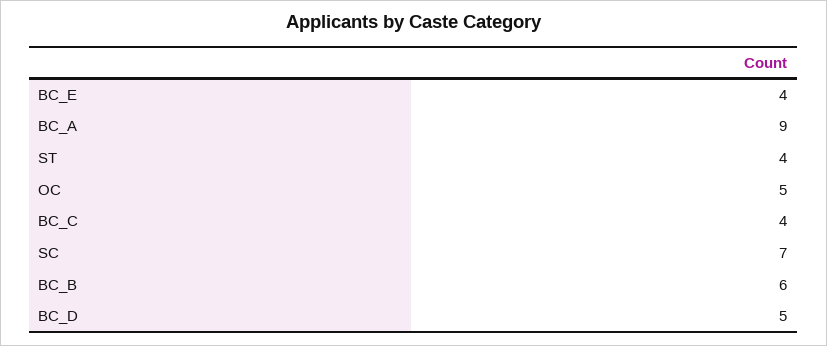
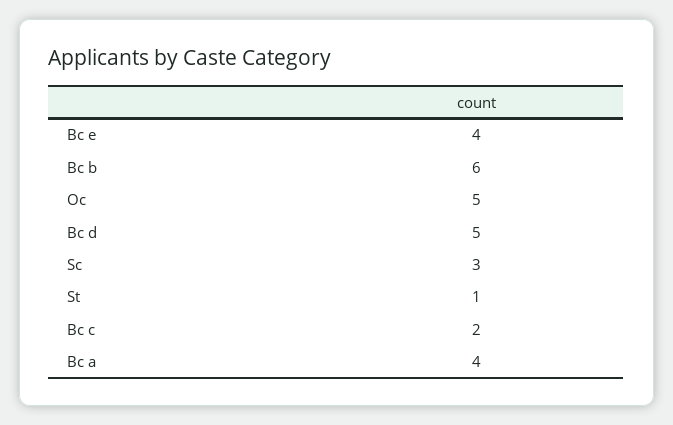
BC_A: 9 -> 4
ST: 4 -> 1
BC_C: 4 -> 2
SC: 7 -> 3

